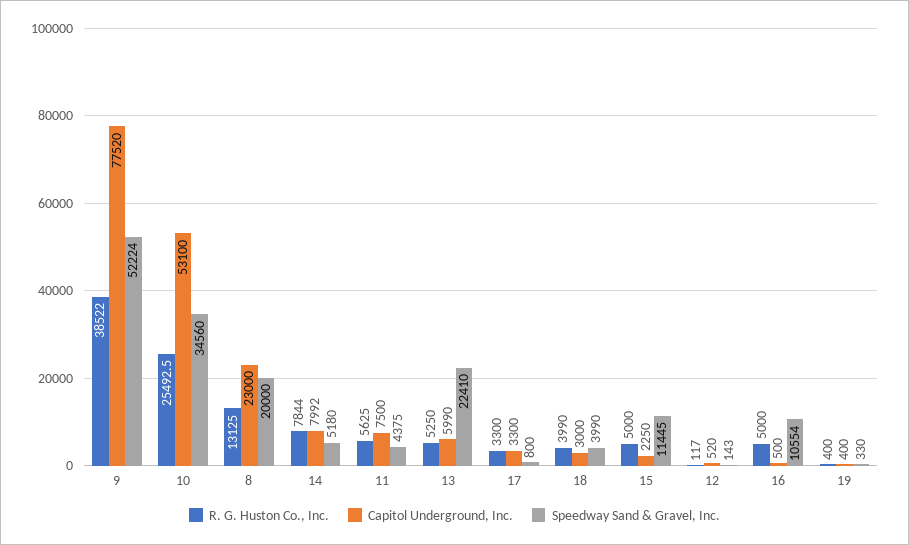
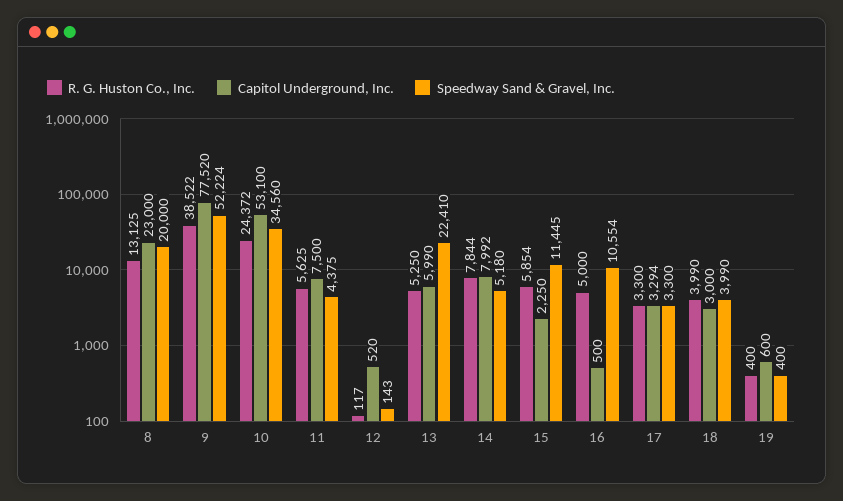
R. G. Huston Co., Inc., 10: 25492.5 -> 24372
Capitol Underground, Inc., 17: 3300 -> 3294
Speedway Sand & Gravel, Inc., 17: 800 -> 3300
R. G. Huston Co., Inc., 15: 5000 -> 5854
Capitol Underground, Inc., 19: 400 -> 600
Speedway Sand & Gravel, Inc., 19: 330 -> 400

